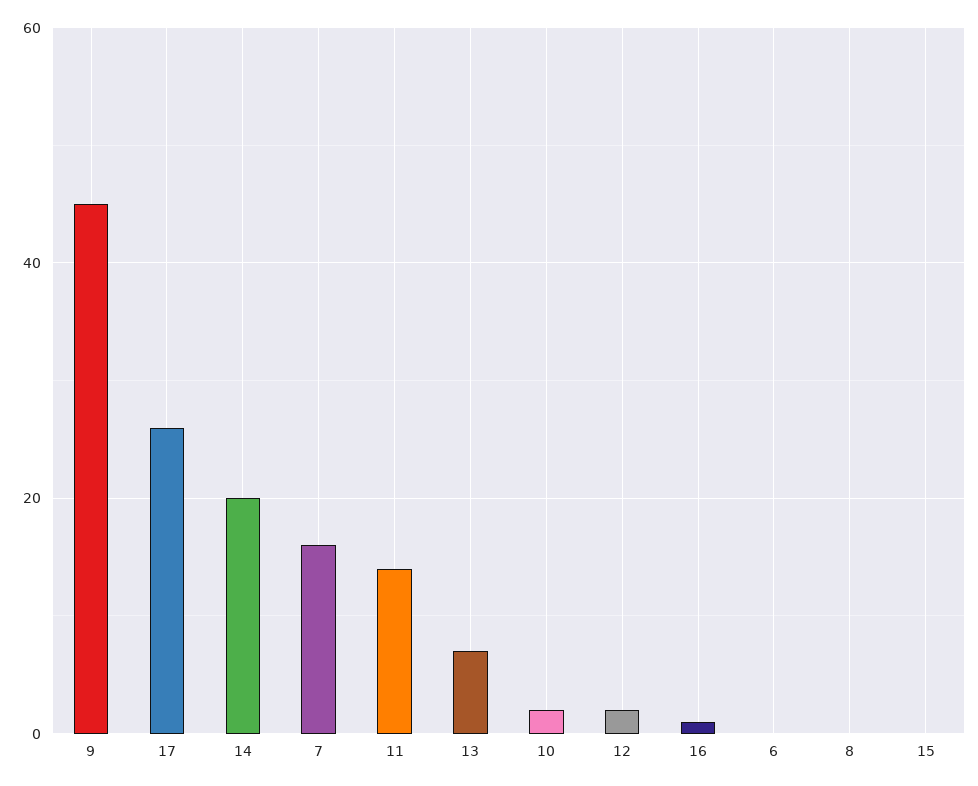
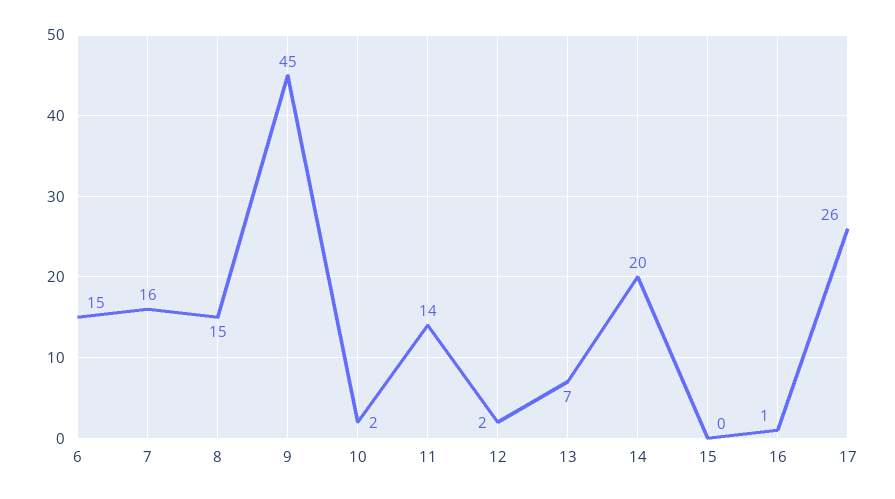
6: 0 -> 15
8: 0 -> 15

